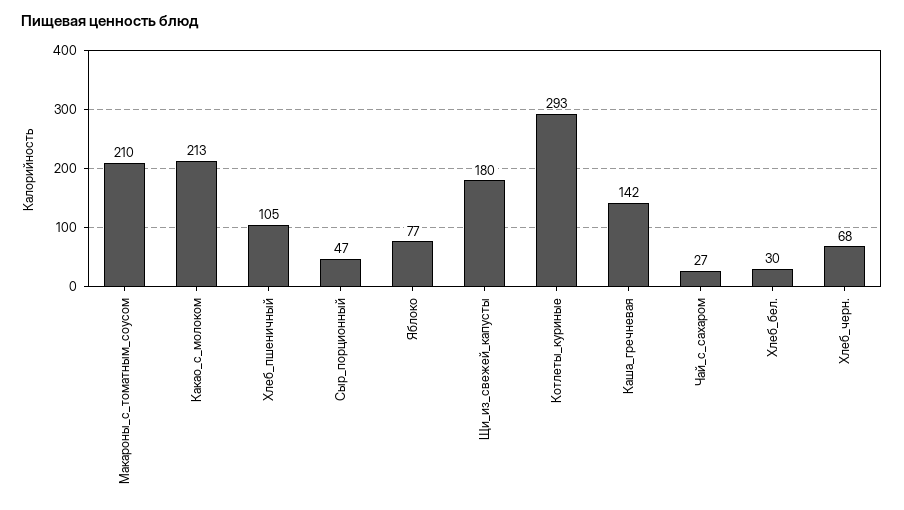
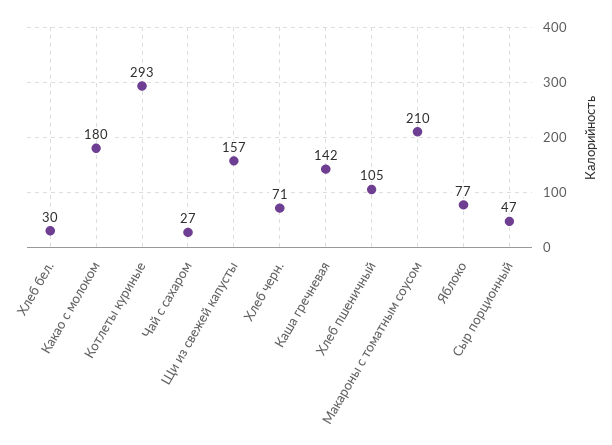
Какао_с_молоком: 213 -> 180
Щи_из_свежей_капусты: 180 -> 157
Хлеб_черн.: 68 -> 71

